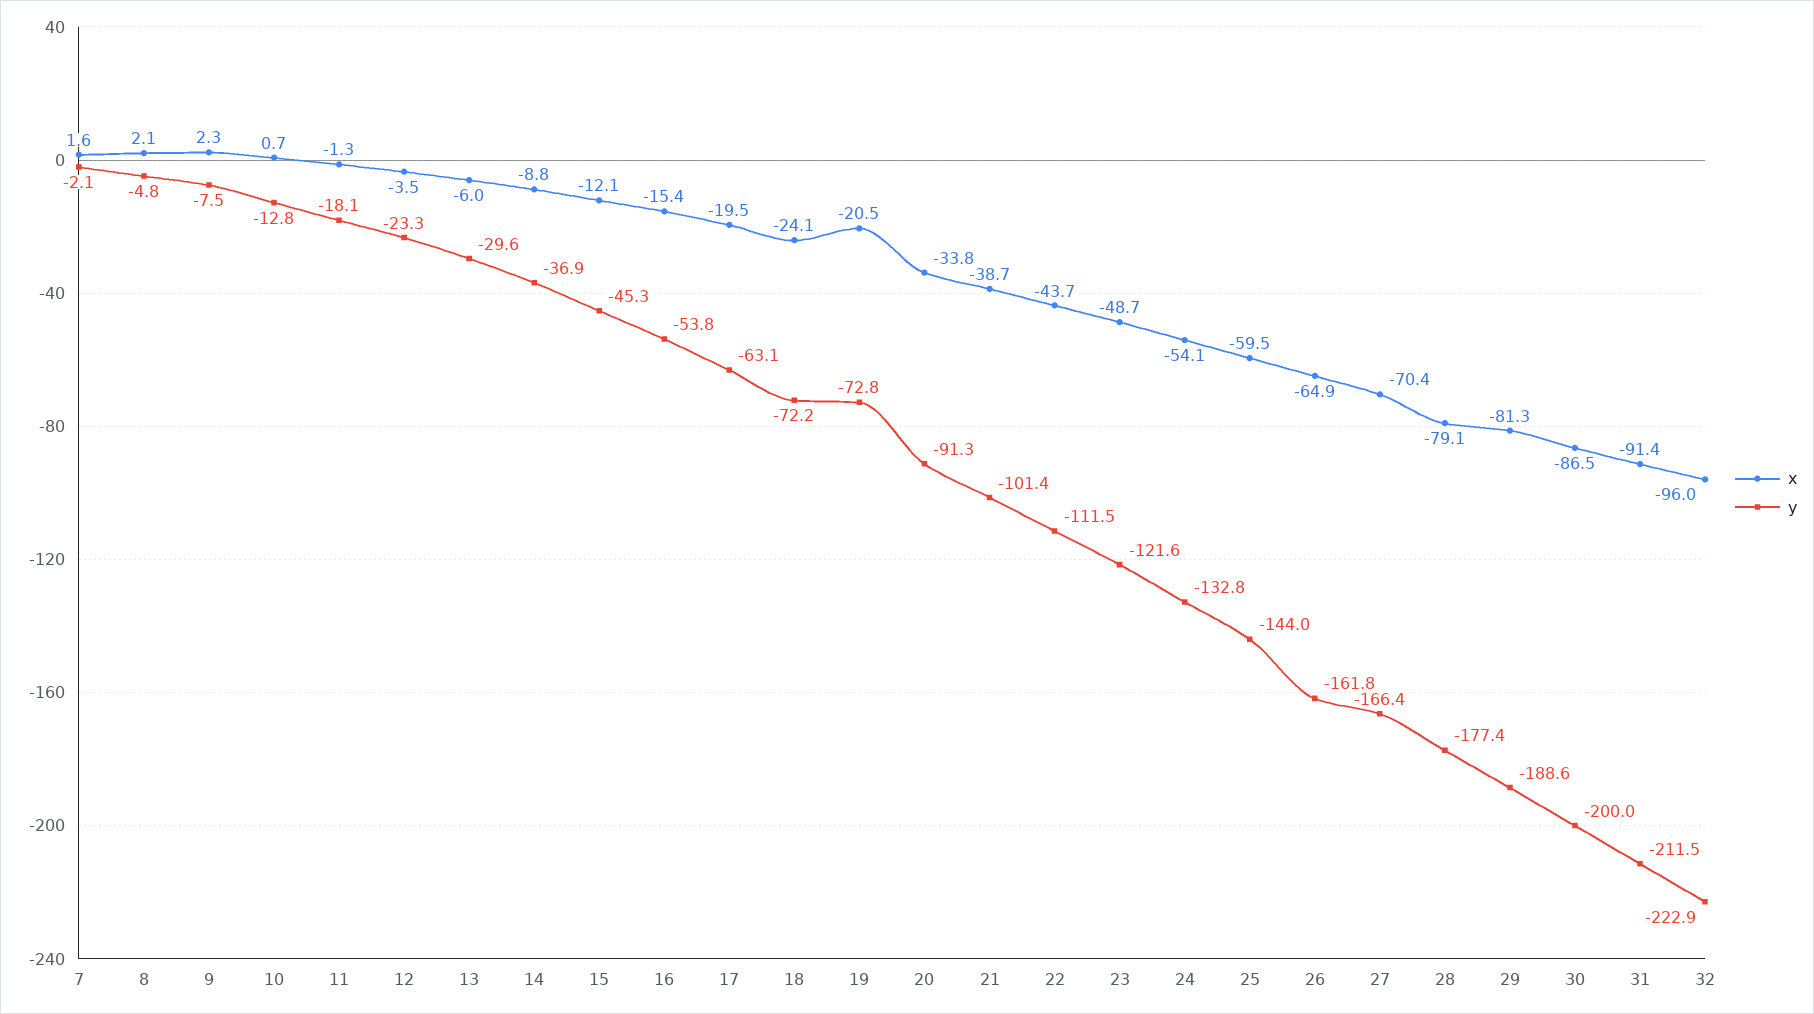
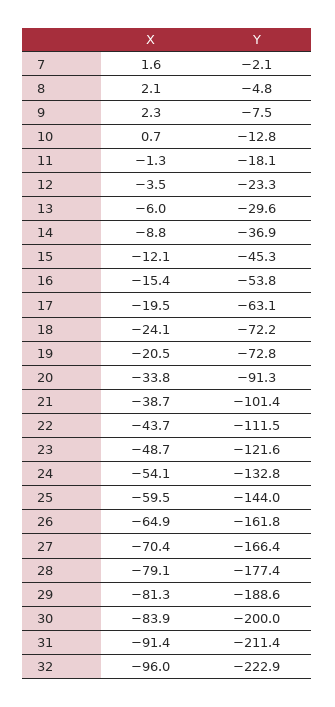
x, 30: -86.5 -> -83.9
y, 31: -211.5 -> -211.4

